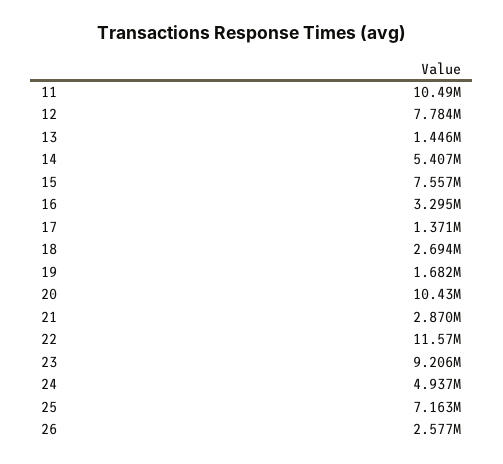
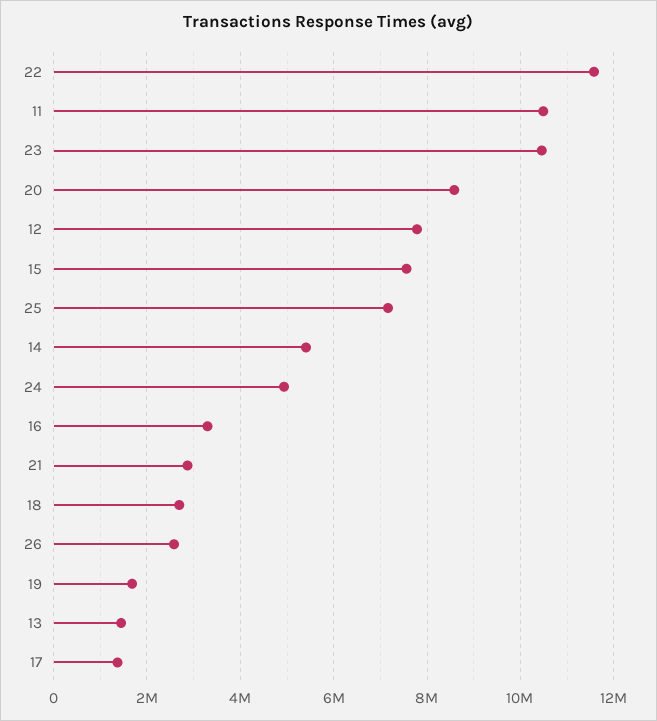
20: 10430000 -> 8600000
23: 9206000 -> 10400000

